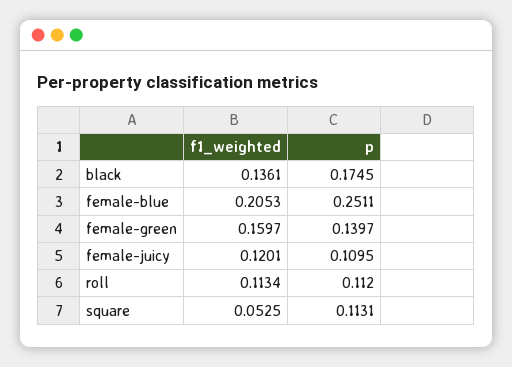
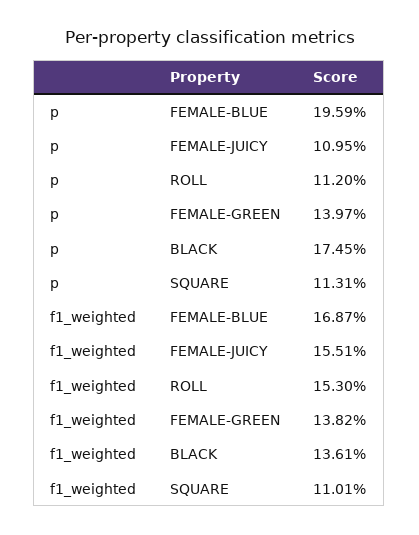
f1_weighted, female-blue: 0.2053 -> 0.1687
p, female-blue: 0.2511 -> 0.1959
f1_weighted, female-green: 0.1597 -> 0.1382
f1_weighted, female-juicy: 0.1201 -> 0.1551
f1_weighted, roll: 0.1134 -> 0.153
f1_weighted, square: 0.0525 -> 0.1101

